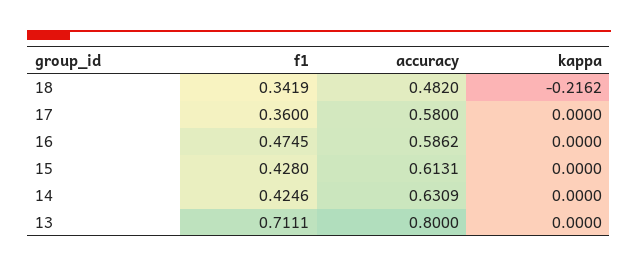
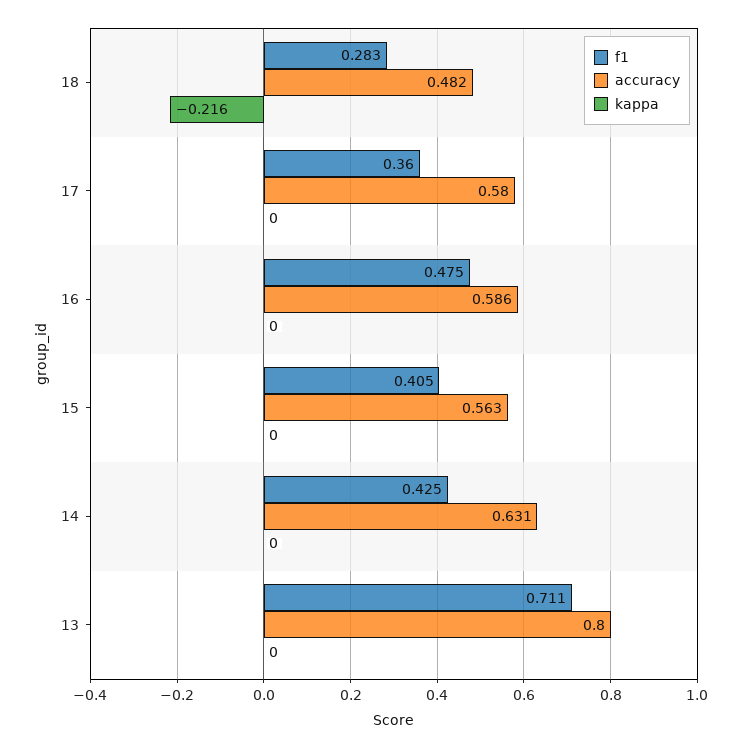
f1, 18: 0.3419 -> 0.283
f1, 15: 0.428 -> 0.405
accuracy, 15: 0.6131 -> 0.563

